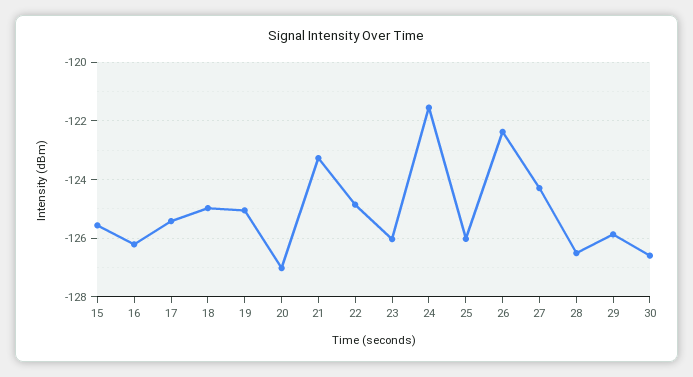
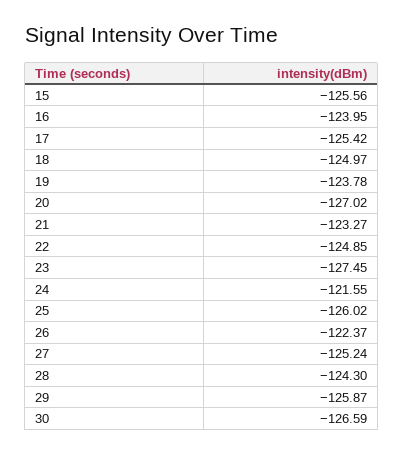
16: -126.25 -> -123.95
19: -125 -> -123.78
23: -126 -> -127.45
27: -124.25 -> -125.24
28: -126.5 -> -124.3

